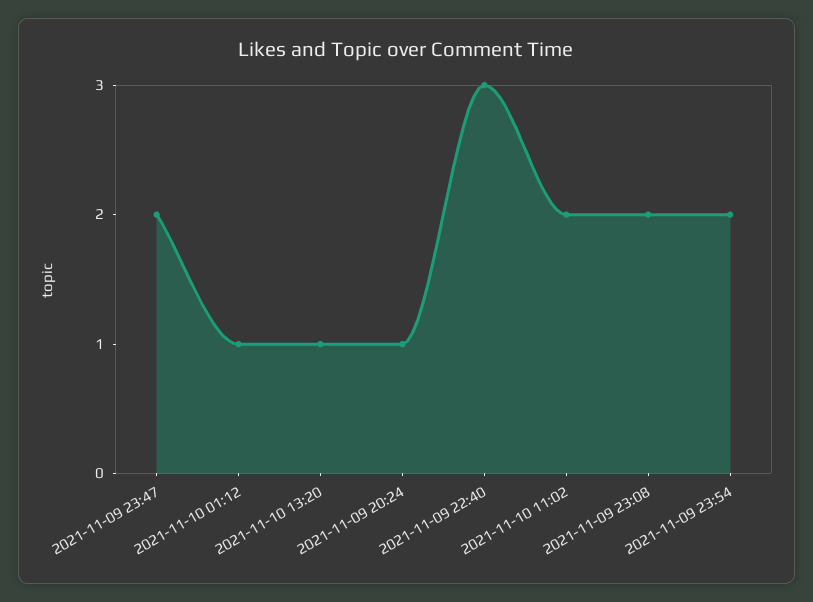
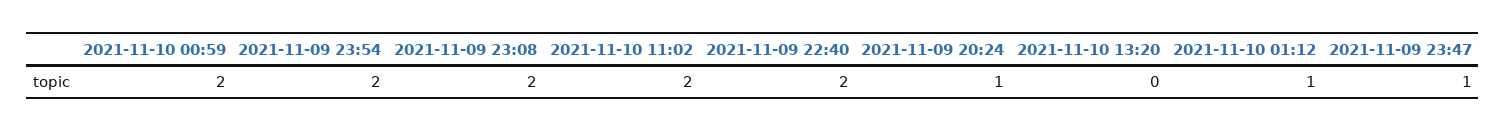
2021-11-09 23:47: 2 -> 1
2021-11-10 13:20: 1 -> 0
2021-11-09 22:40: 3 -> 2
2021-11-10 00:59: none -> 2

